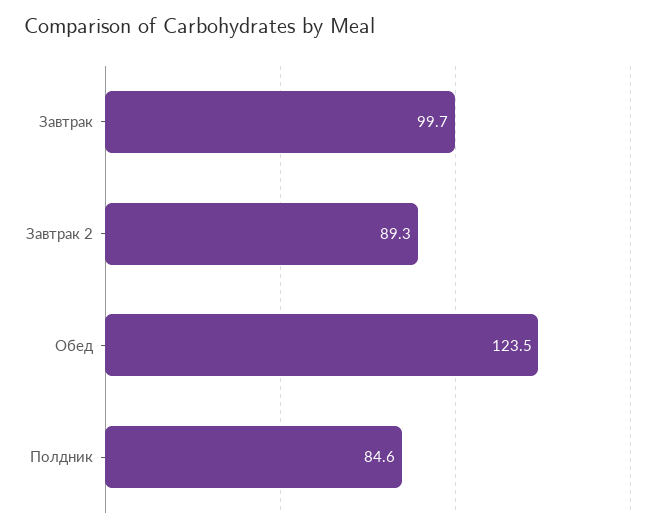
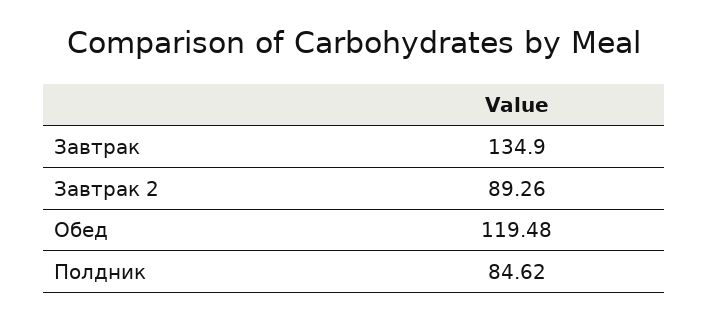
Завтрак: 99.7 -> 134.9
Обед: 123.5 -> 119.48

